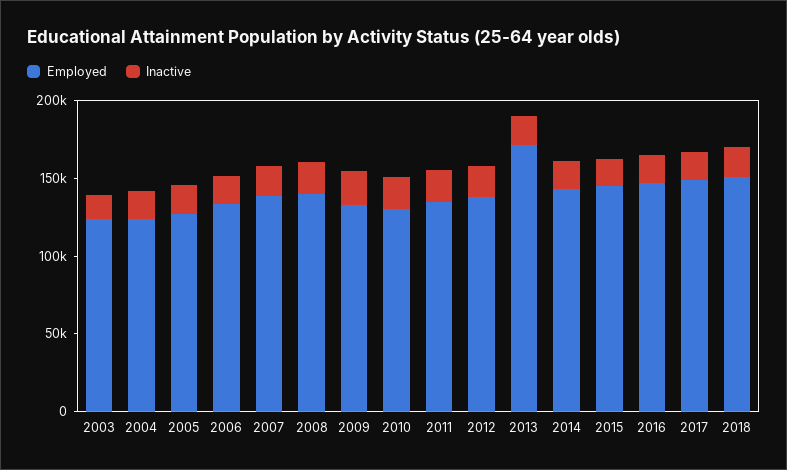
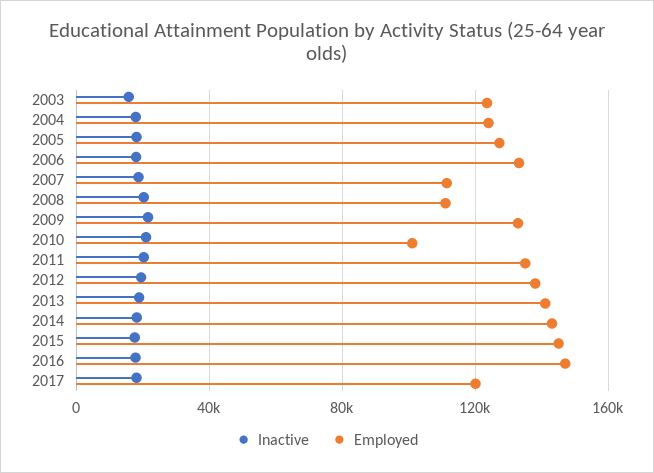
Employed, 2007: 140000 -> 110000
Employed, 2008: 140000 -> 110000
Employed, 2010: 130000 -> 100000
Employed, 2013: 170000 -> 140000
Employed, 2017: 150000 -> 120000
Employed, 2018: 150000 -> none
Inactive, 2018: 20000 -> none

